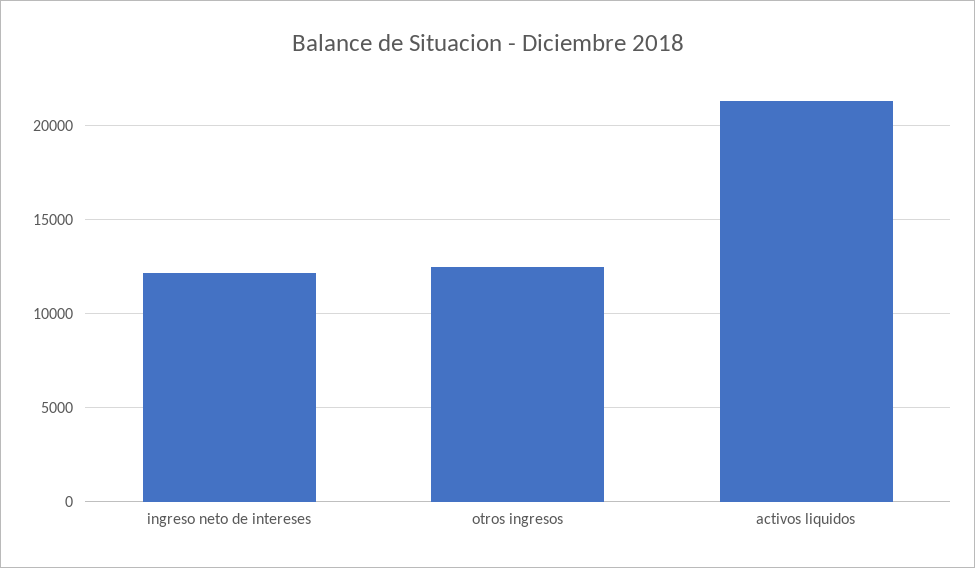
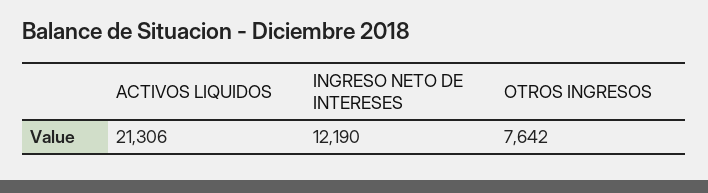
otros ingresos: 12500 -> 7642

